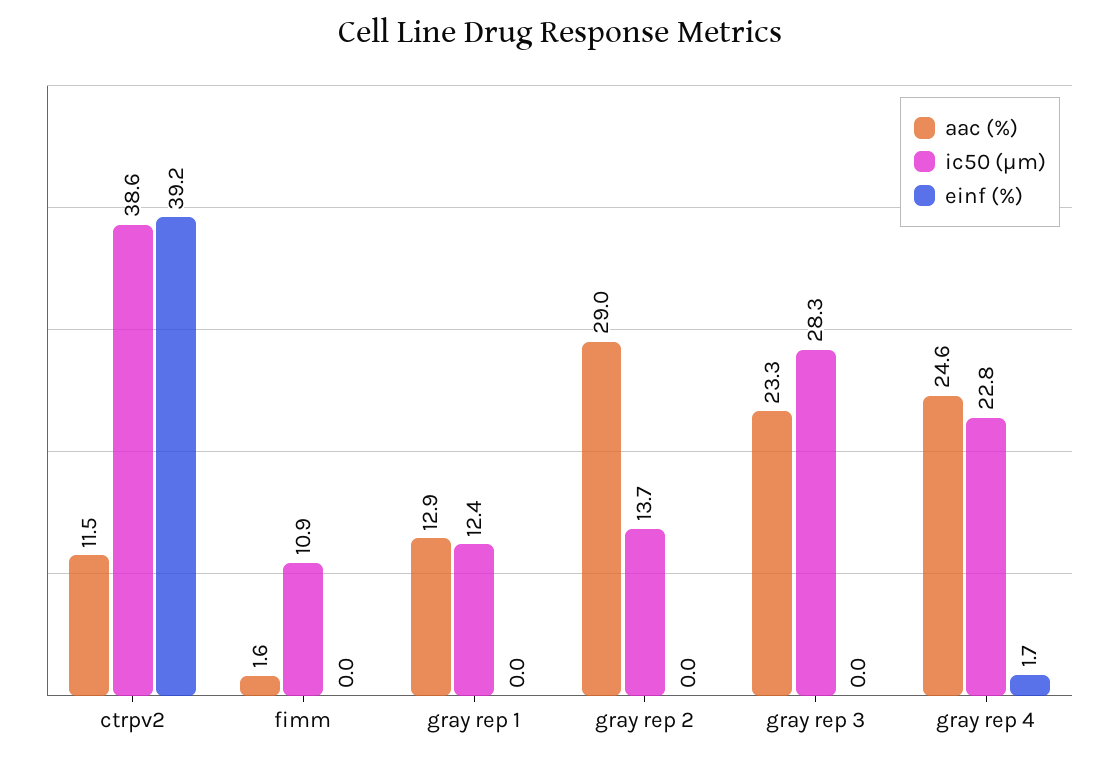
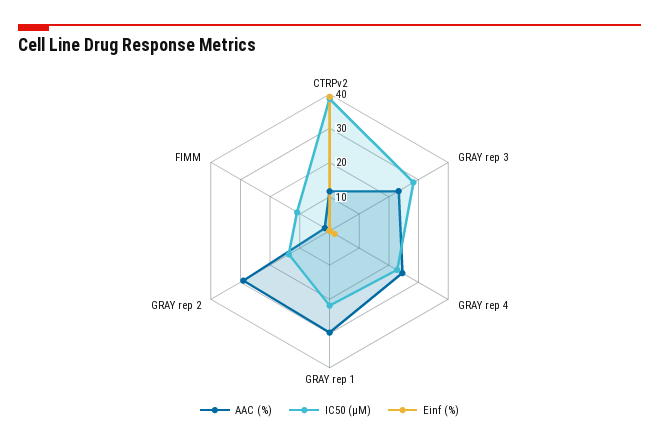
aac (%), gray rep 1: 12.9 -> 30
ic50 (µm), gray rep 1: 12.4 -> 22.5

